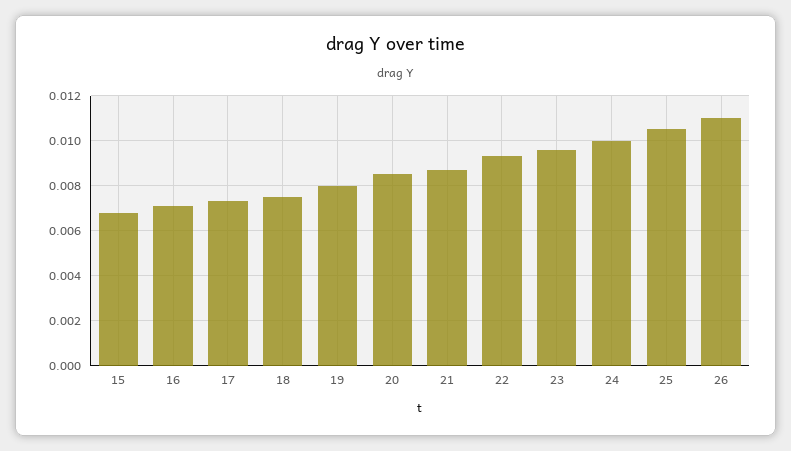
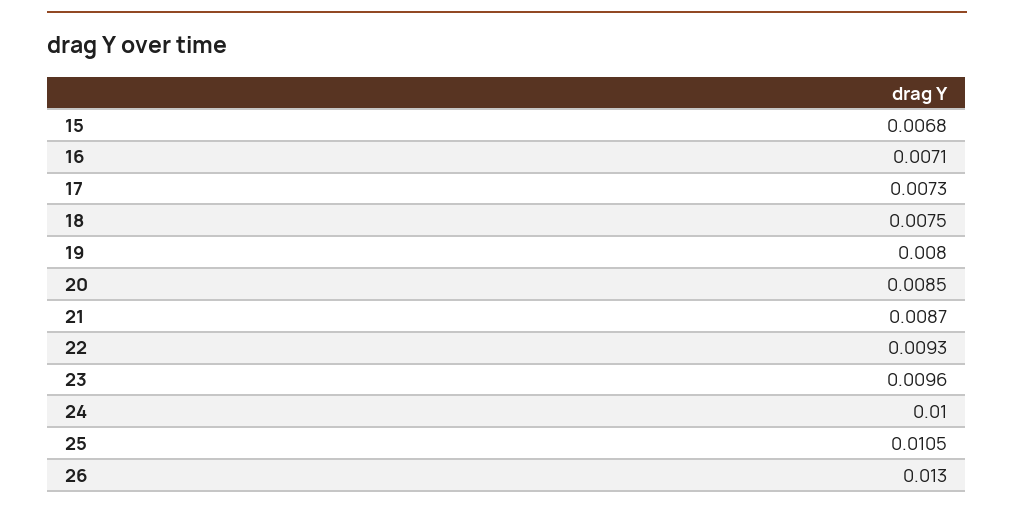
26: 0.011 -> 0.013

